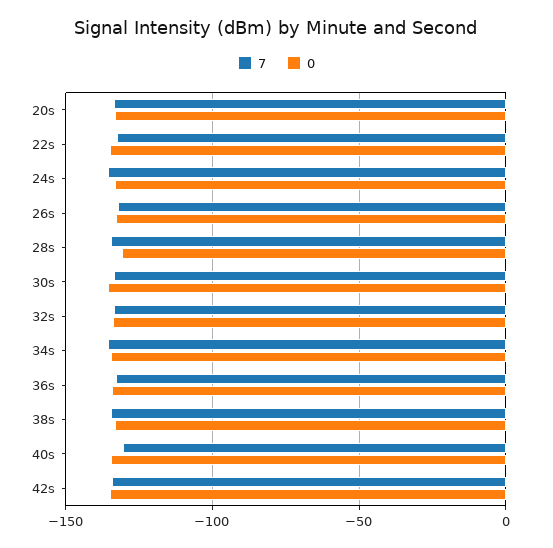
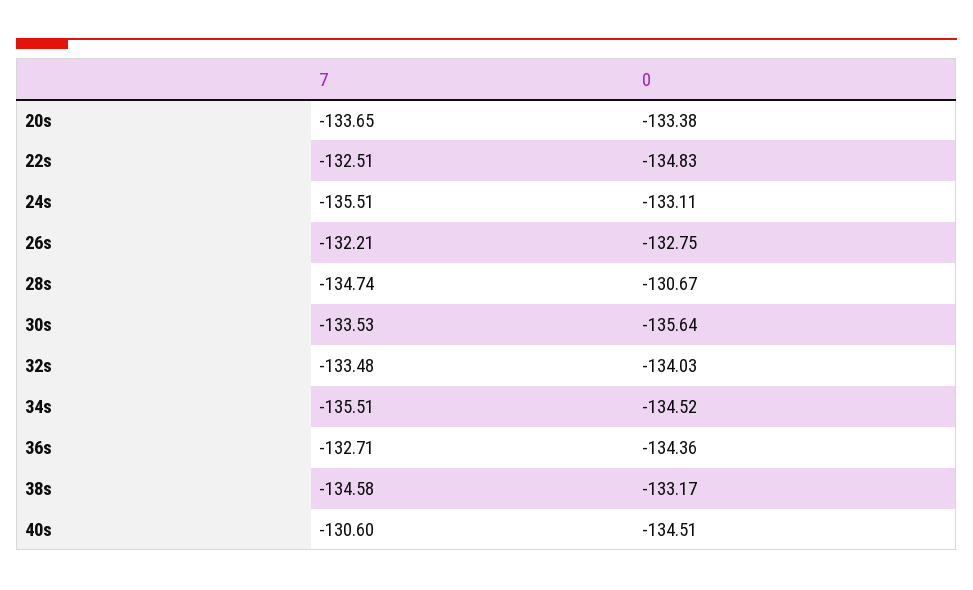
7, 42s: -135 -> none
0, 42s: -135 -> none

